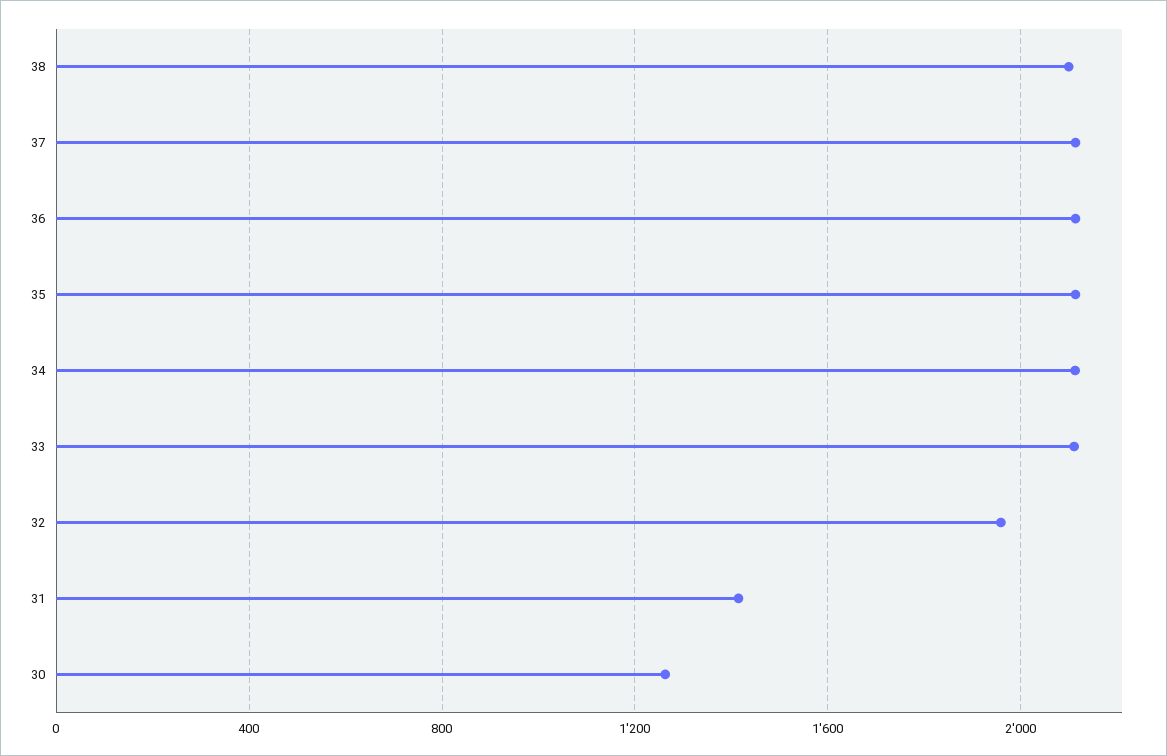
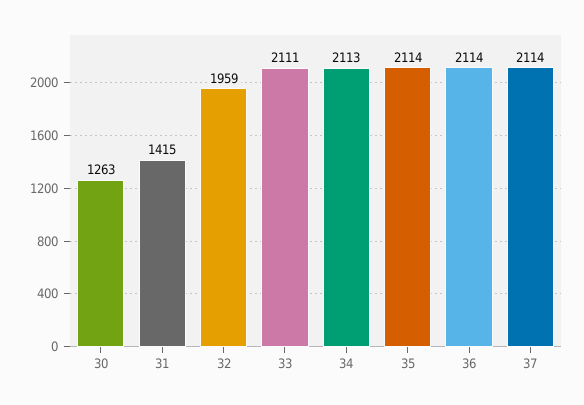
38: 2100 -> none

